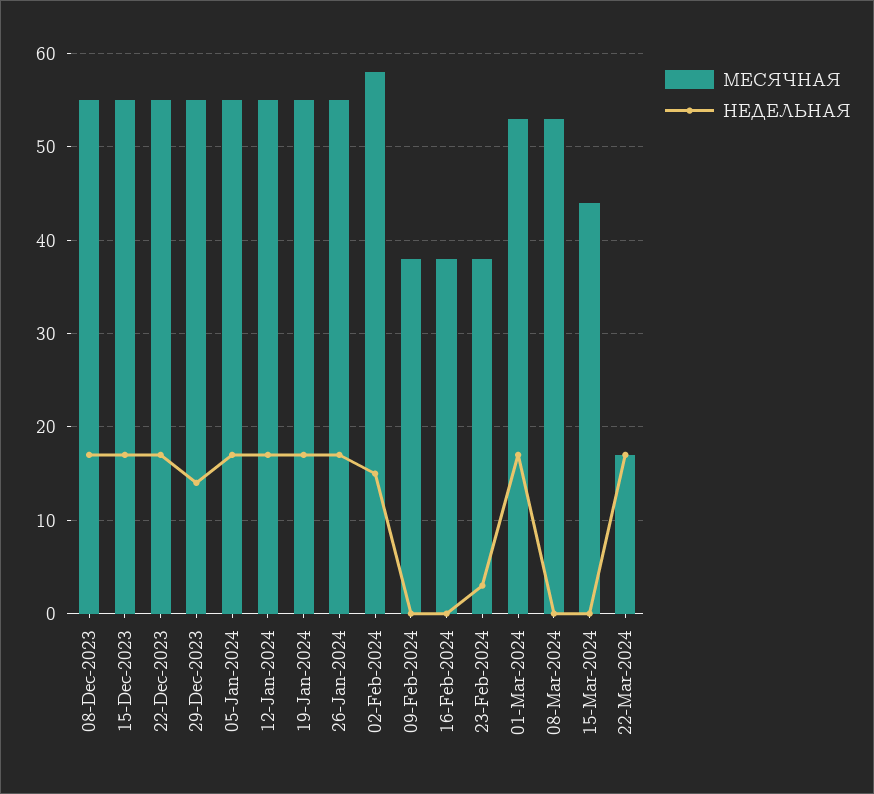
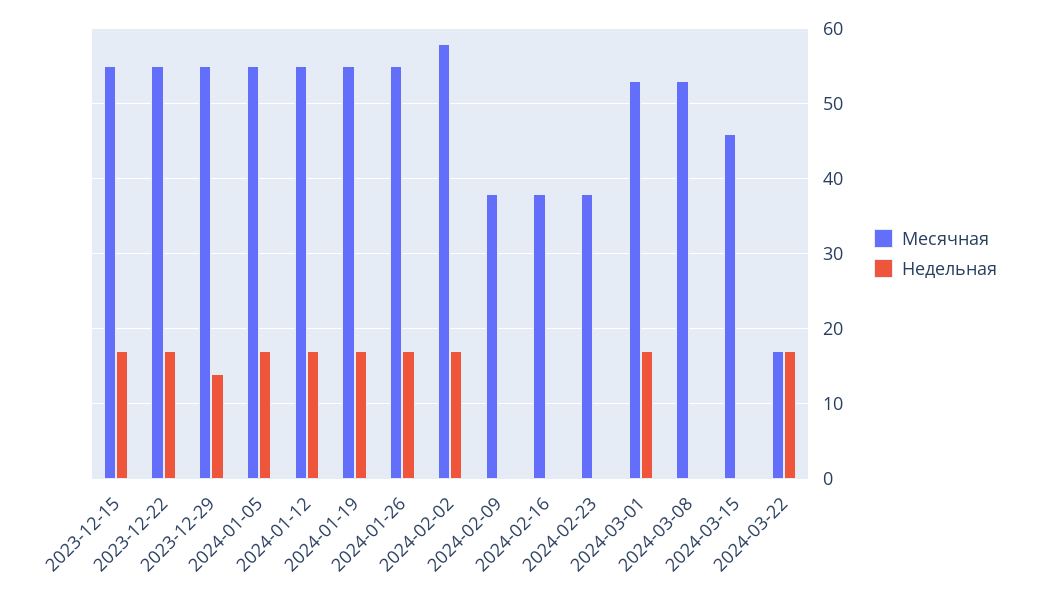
МЕСЯЧНАЯ, 08-Dec-2023: 55 -> none
НЕДЕЛЬНАЯ, 08-Dec-2023: 17 -> none
НЕДЕЛЬНАЯ, 02-Feb-2024: 15 -> 17
НЕДЕЛЬНАЯ, 23-Feb-2024: 3 -> 0
МЕСЯЧНАЯ, 15-Mar-2024: 44 -> 46

